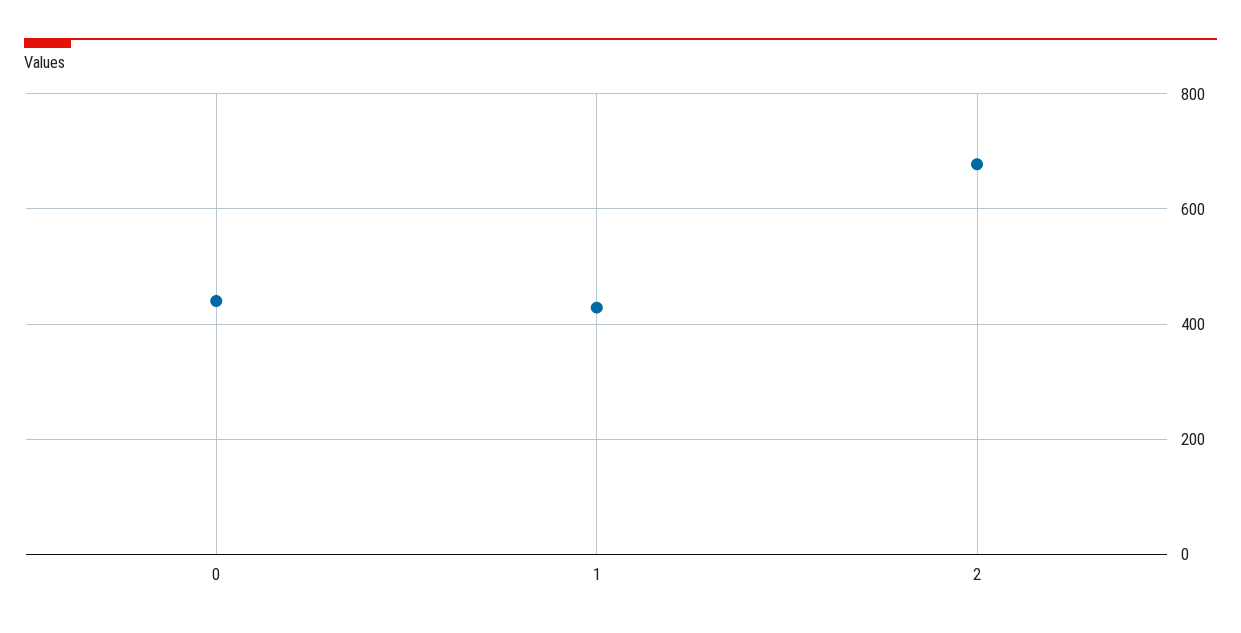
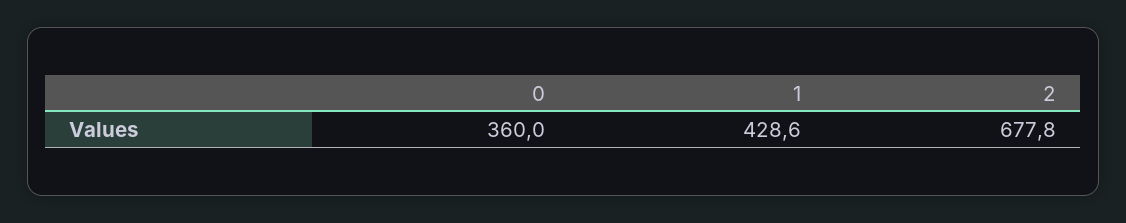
0: 440 -> 360

